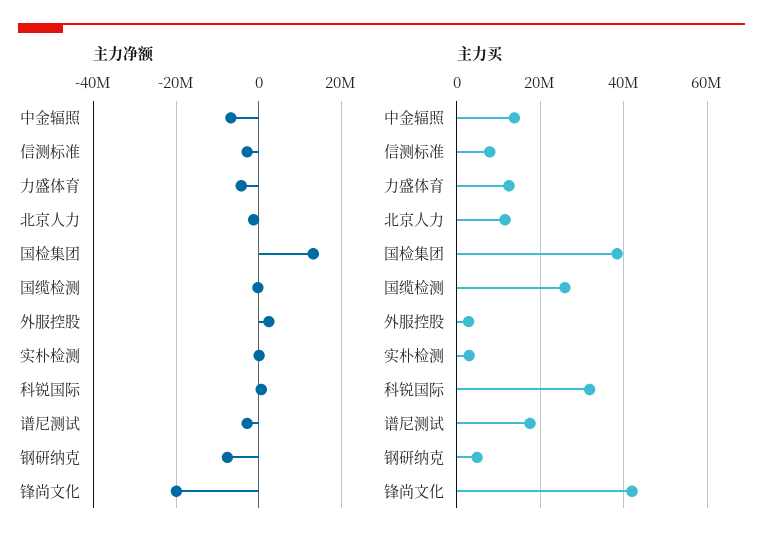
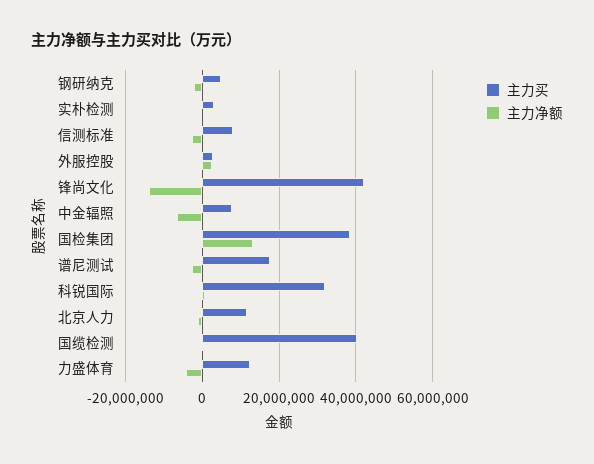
主力净额, 钢研纳克: -8000000 -> -2000000
主力净额, 锋尚文化: -20000000 -> -14000000
主力买, 中金辐照: 14000000 -> 8000000
主力买, 国缆检测: 26000000 -> 40000000

